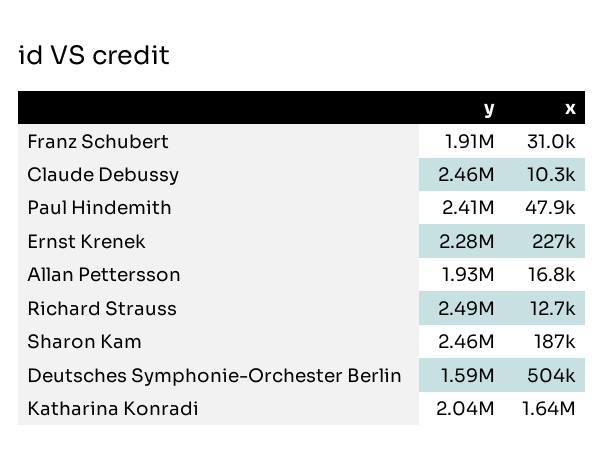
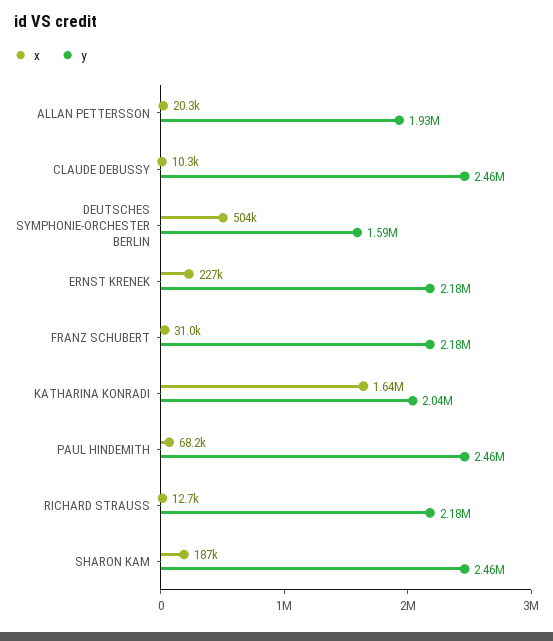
y, Franz Schubert: 1910000 -> 2180000
y, Paul Hindemith: 2410000 -> 2460000
x, Paul Hindemith: 47900 -> 68200
y, Ernst Krenek: 2280000 -> 2180000
x, Allan Pettersson: 16800 -> 20300
y, Richard Strauss: 2490000 -> 2180000

